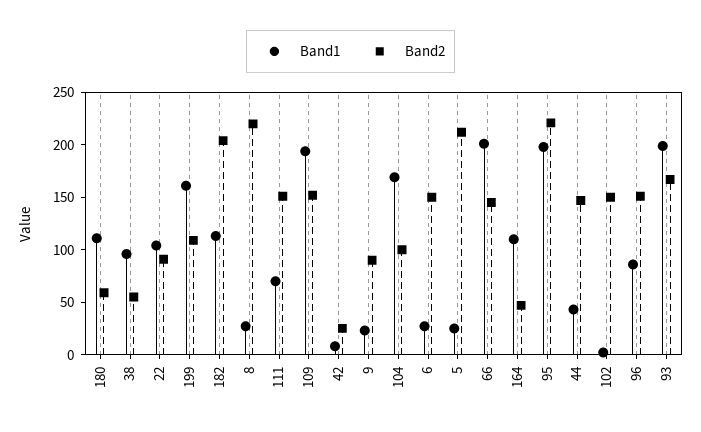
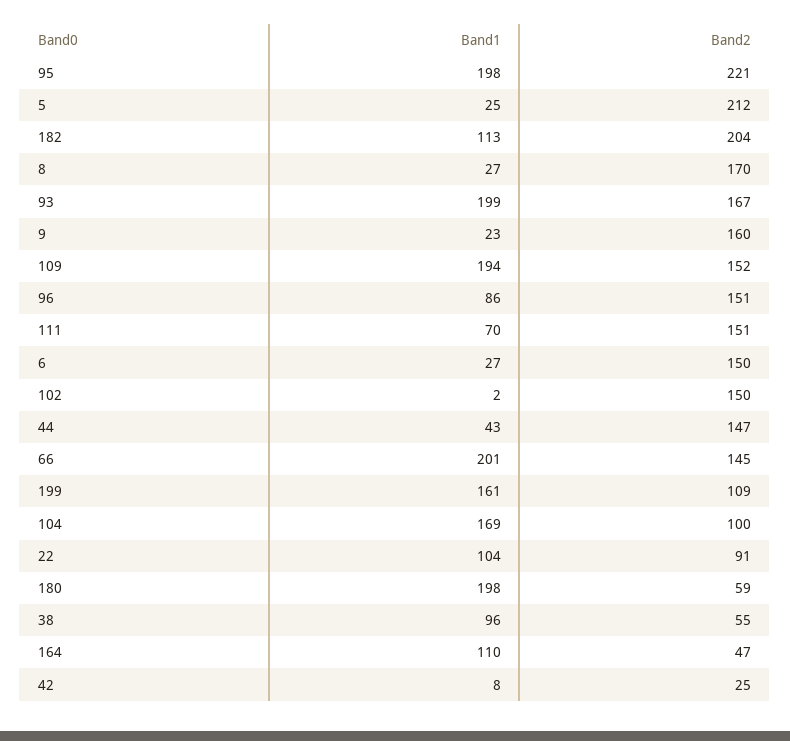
Band1, 180: 110 -> 198
Band2, 8: 220 -> 170
Band2, 9: 90 -> 160

